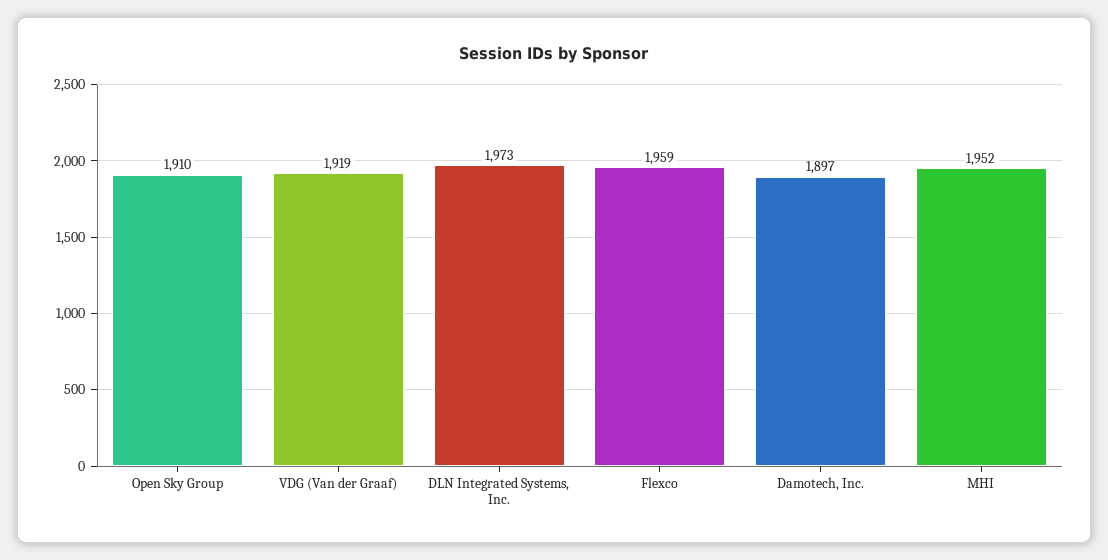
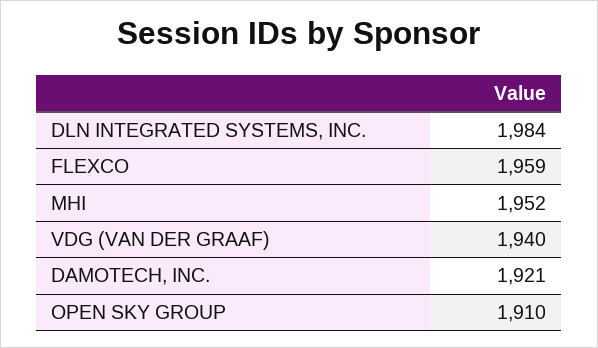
VDG (Van der Graaf): 1919 -> 1940
DLN Integrated Systems, Inc.: 1973 -> 1984
Damotech, Inc.: 1897 -> 1921

